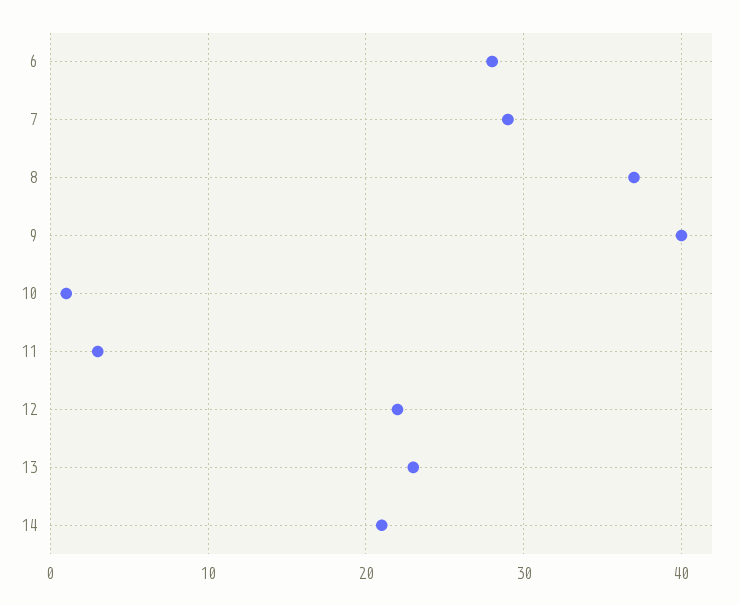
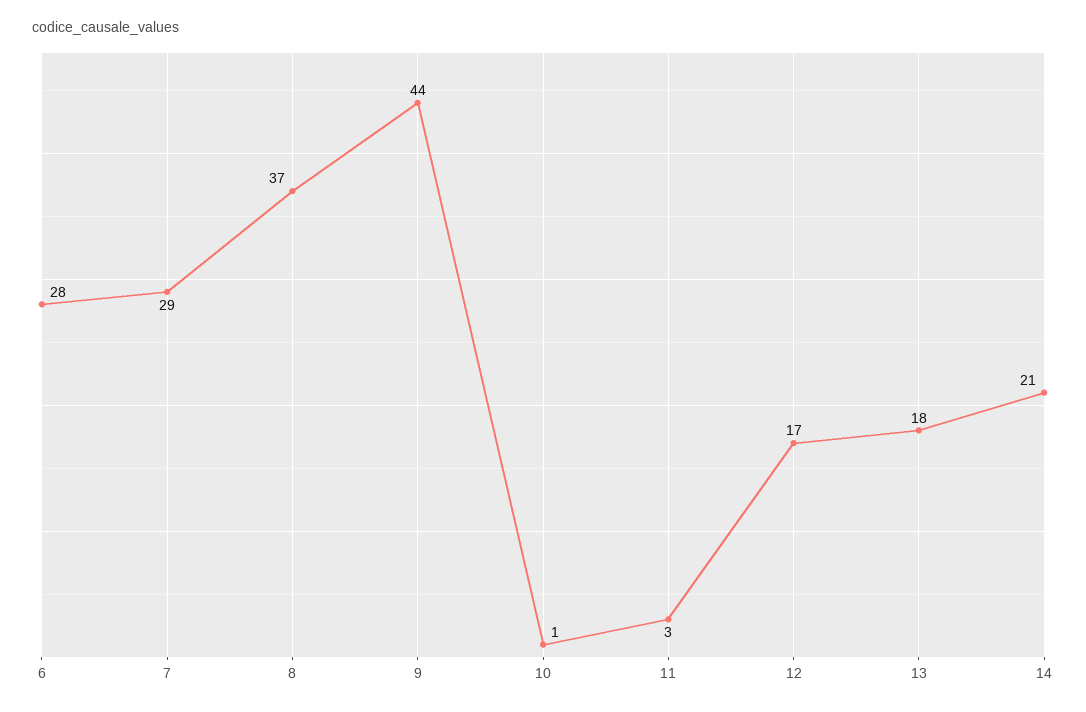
9: 40 -> 44
12: 22 -> 17
13: 23 -> 18

